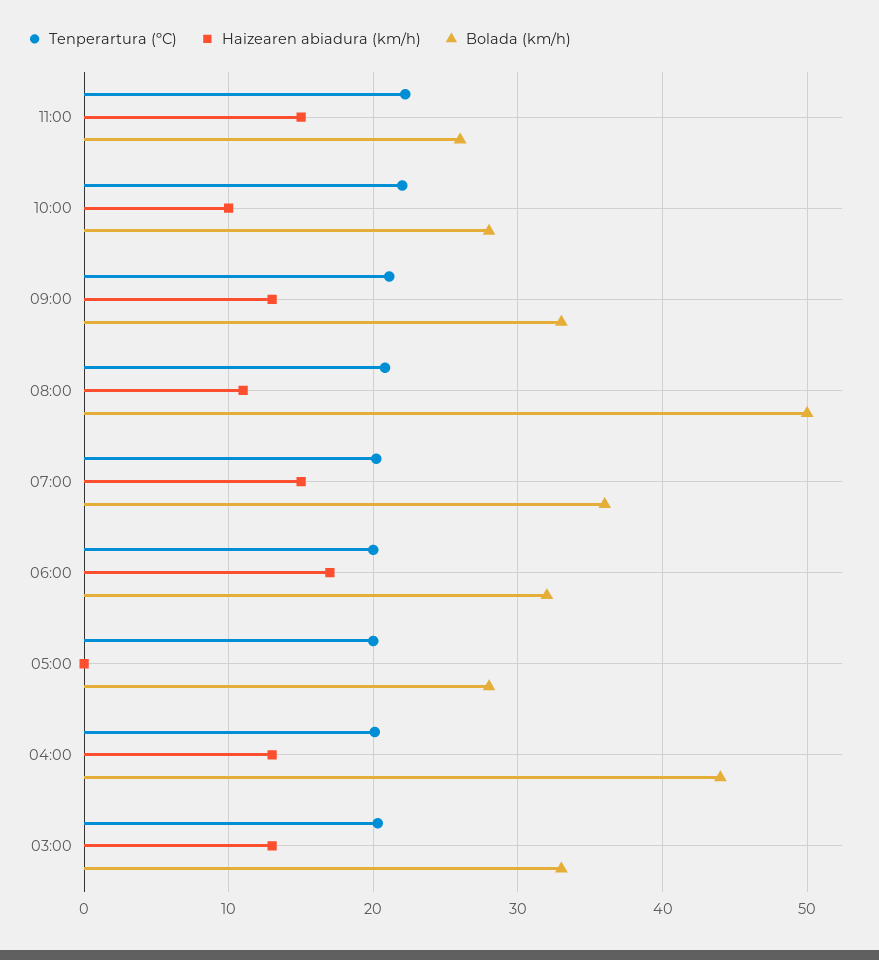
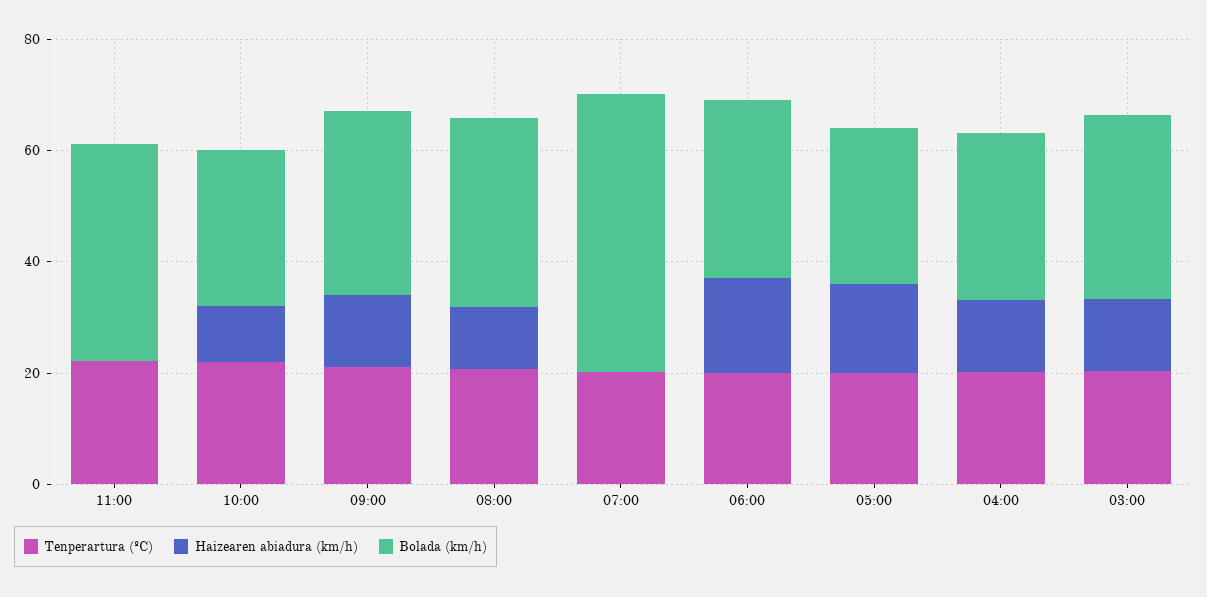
Haizearen abiadura (km/h), 11:00: 15 -> 0
Bolada (km/h), 11:00: 26 -> 40
Bolada (km/h), 08:00: 50 -> 35
Haizearen abiadura (km/h), 07:00: 15 -> 0
Bolada (km/h), 07:00: 36 -> 50
Haizearen abiadura (km/h), 05:00: 0 -> 15
Bolada (km/h), 04:00: 44 -> 30

